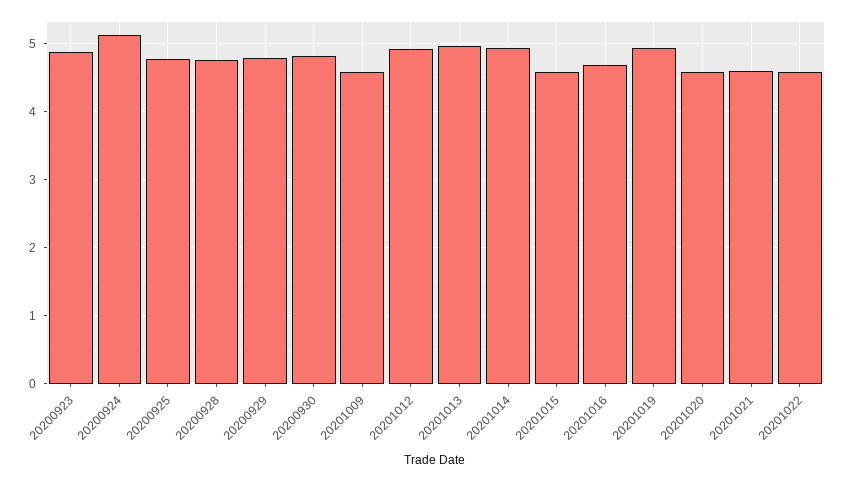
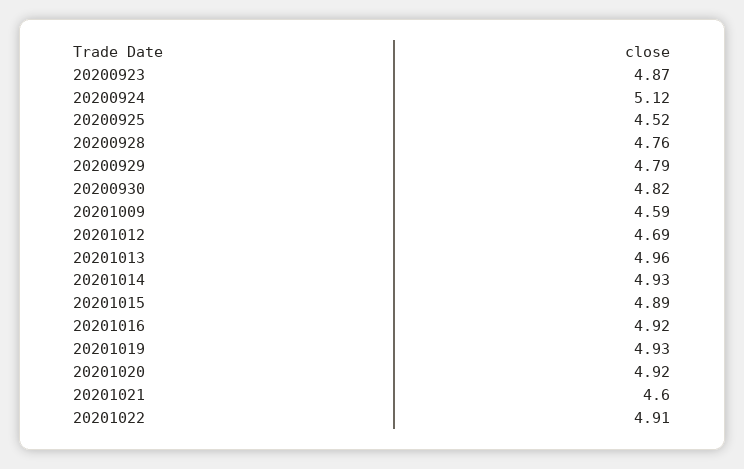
20200925: 4.8 -> 4.52
20201012: 4.9 -> 4.69
20201015: 4.6 -> 4.89
20201016: 4.7 -> 4.92
20201020: 4.6 -> 4.92
20201022: 4.6 -> 4.91

